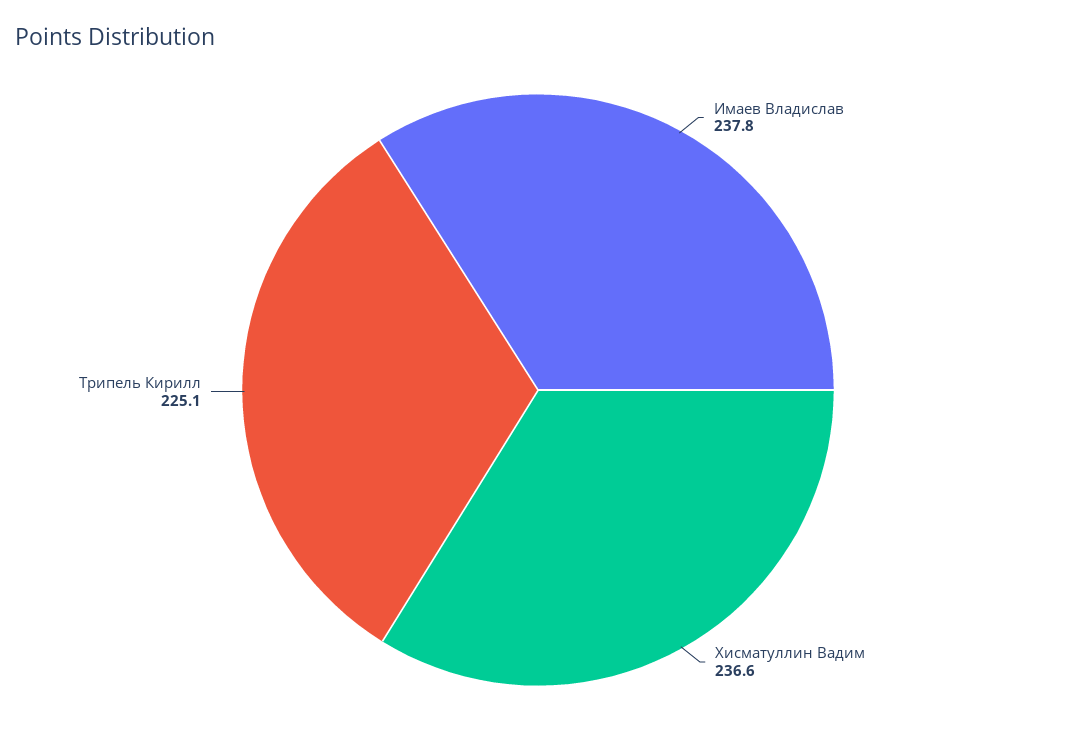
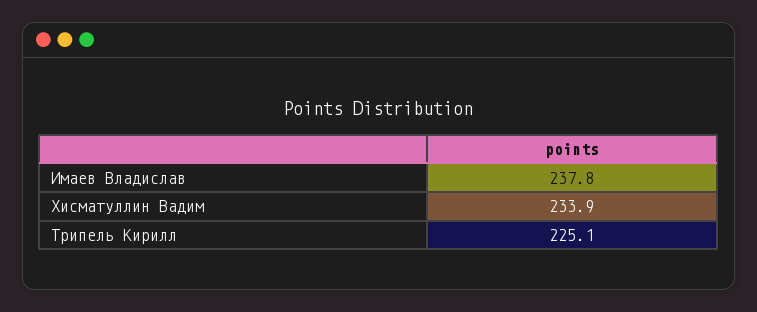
Хисматуллин Вадим: 236.6 -> 233.9

